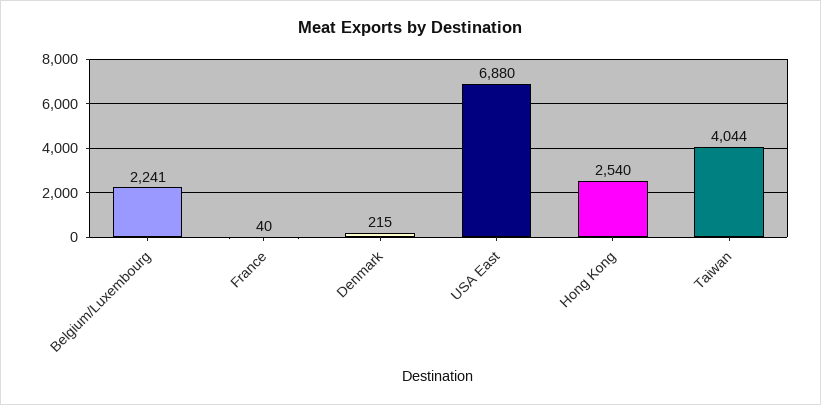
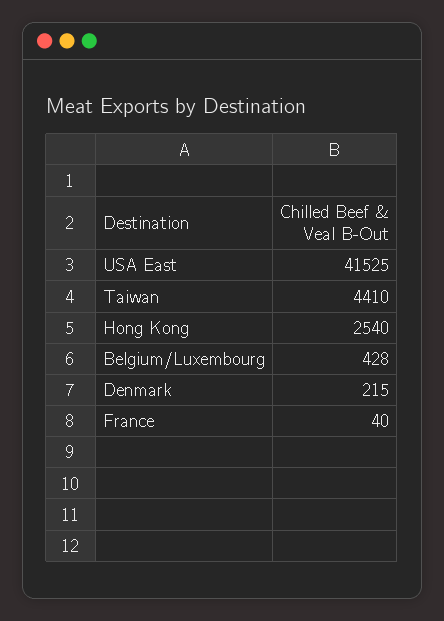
Belgium/Luxembourg: 2241 -> 428
USA East: 6880 -> 41525
Taiwan: 4044 -> 4410

